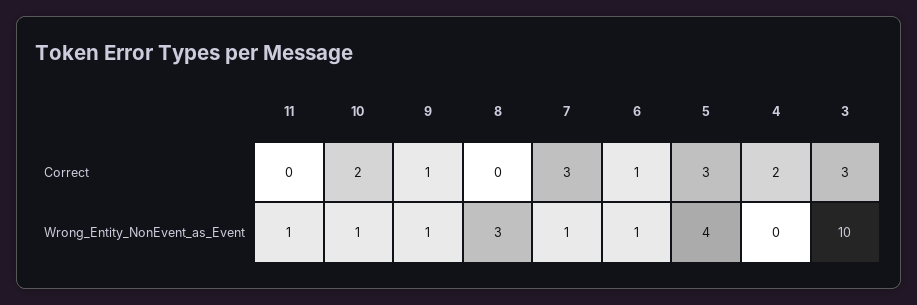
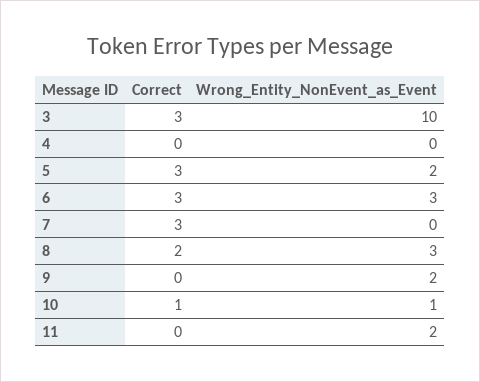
10, Correct: 2 -> 1
9, Correct: 1 -> 0
8, Correct: 0 -> 2
6, Correct: 1 -> 3
4, Correct: 2 -> 0
11, Wrong_Entity_NonEvent_as_Event: 1 -> 2
9, Wrong_Entity_NonEvent_as_Event: 1 -> 2
7, Wrong_Entity_NonEvent_as_Event: 1 -> 0
6, Wrong_Entity_NonEvent_as_Event: 1 -> 3
5, Wrong_Entity_NonEvent_as_Event: 4 -> 2

